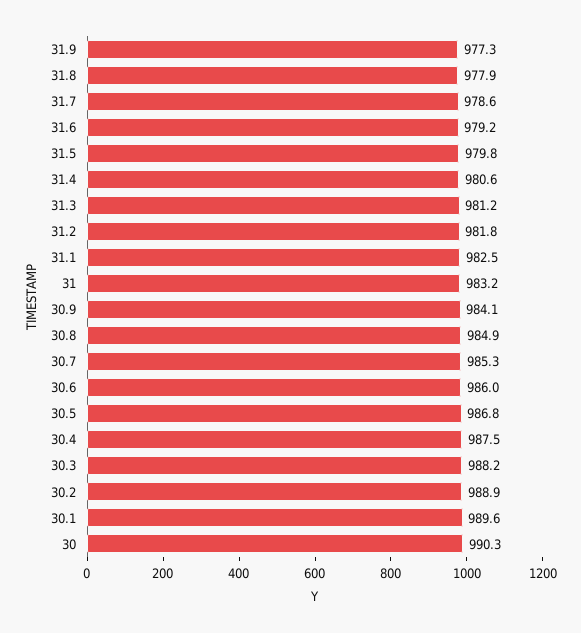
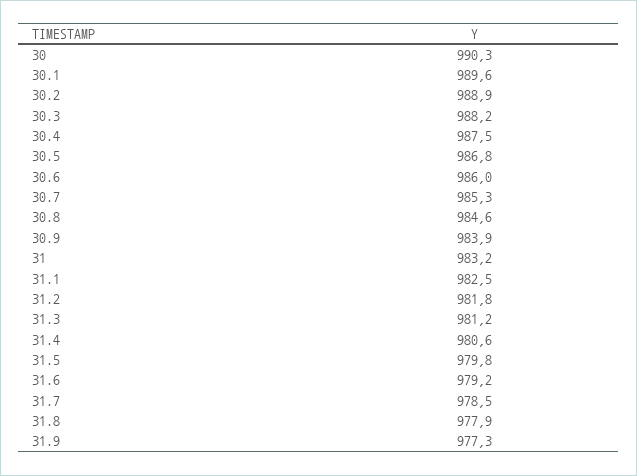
31.7: 978.6 -> 978.5
30.9: 984.1 -> 983.9
30.8: 984.9 -> 984.6

